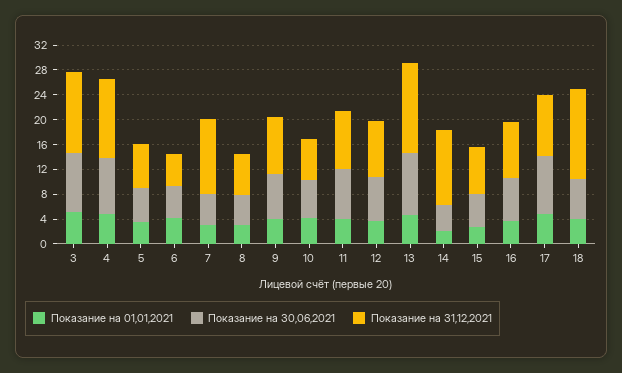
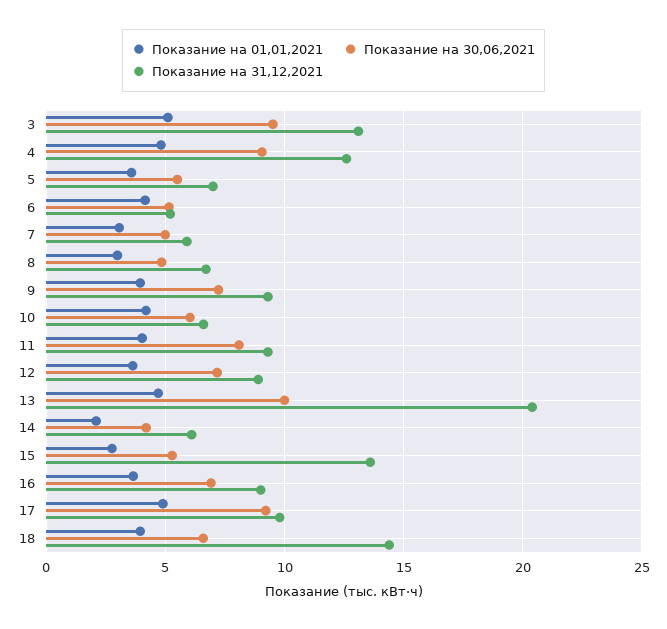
Показание на 31,12,2021, 7: 12 -> 6
Показание на 31,12,2021, 13: 14 -> 20.5
Показание на 31,12,2021, 14: 12 -> 6
Показание на 31,12,2021, 15: 8 -> 13.5

